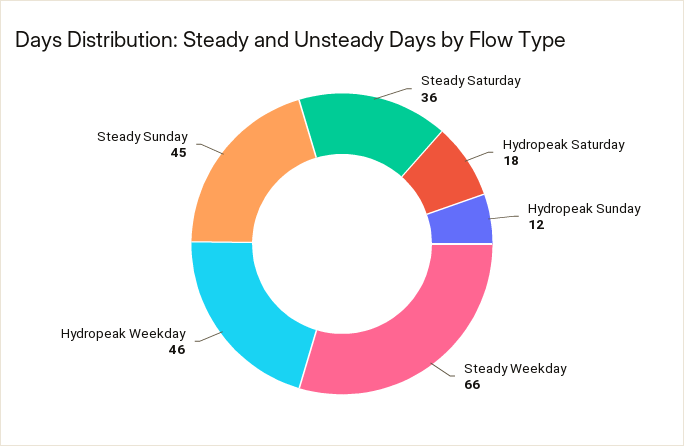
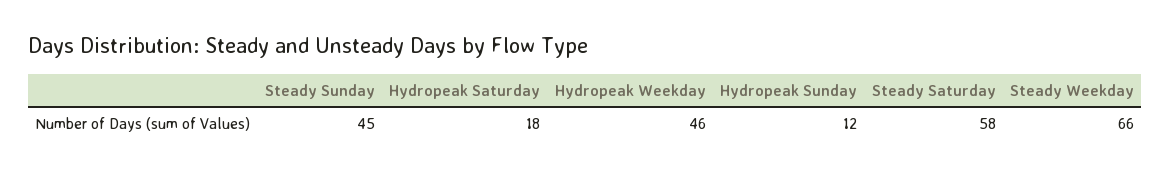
Steady Saturday: 36 -> 58

